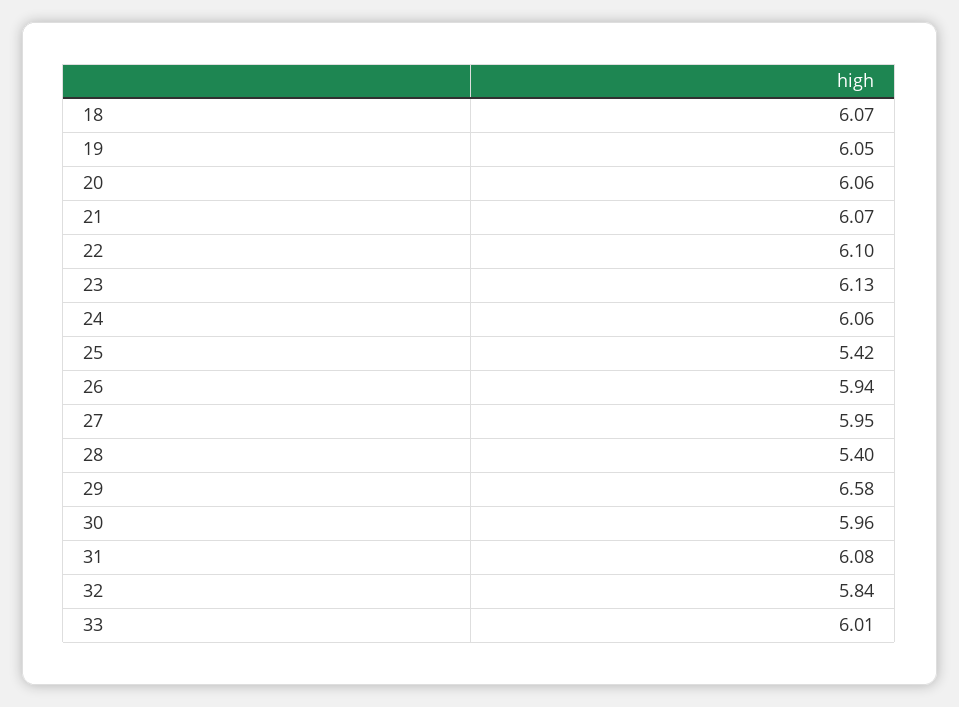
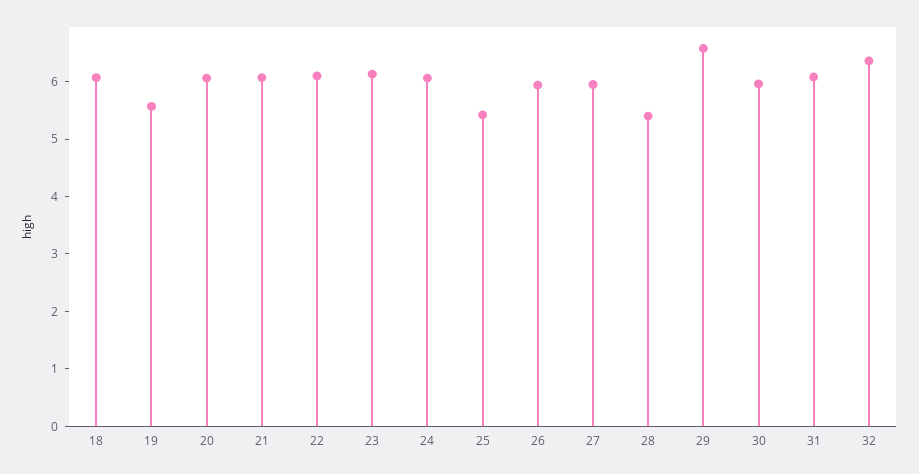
19: 6.05 -> 5.6
32: 5.84 -> 6.4
33: 6.01 -> none

